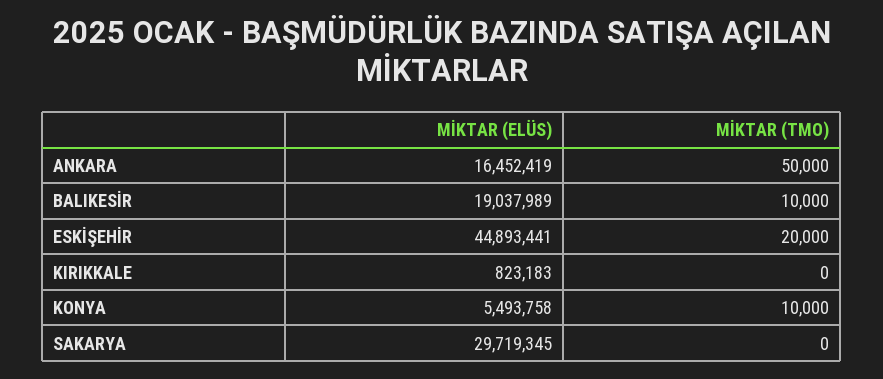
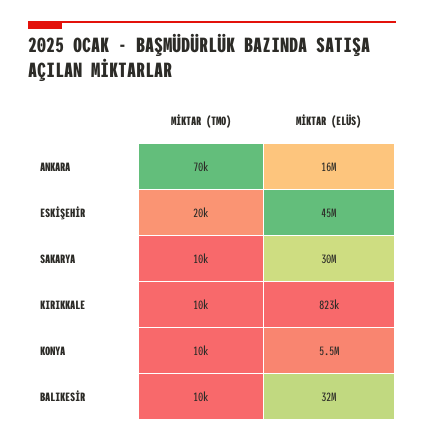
MİKTAR (TMO), ANKARA: 50000 -> 70000
MİKTAR (ELÜS), BALIKESİR: 19037989 -> 32000000
MİKTAR (TMO), KIRIKKALE: 0 -> 10000
MİKTAR (TMO), SAKARYA: 0 -> 10000

